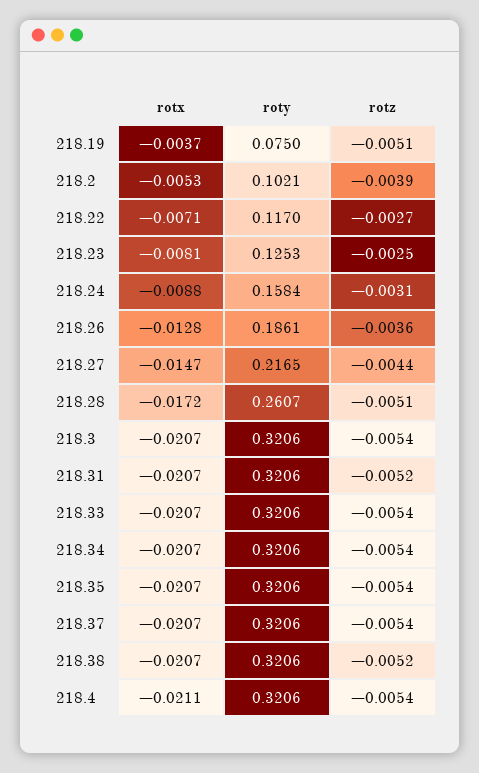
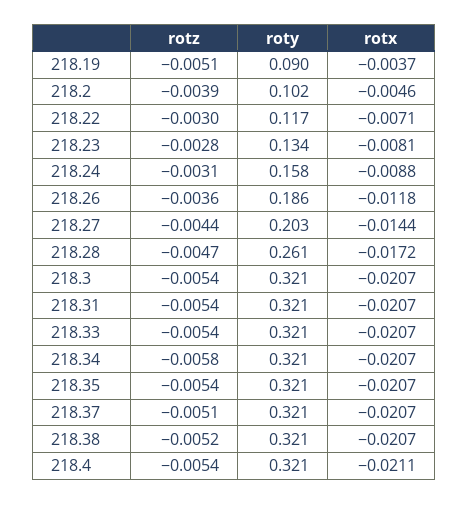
roty, 218.19: 0.075 -> 0.09
rotx, 218.2: -0.0053 -> -0.0046
rotz, 218.22: -0.0027 -> -0.003
roty, 218.23: 0.1253 -> 0.134
rotz, 218.23: -0.0025 -> -0.0028
rotx, 218.26: -0.0128 -> -0.0118
rotx, 218.27: -0.0147 -> -0.0144
roty, 218.27: 0.2165 -> 0.203
rotz, 218.28: -0.0051 -> -0.0047
rotz, 218.31: -0.0052 -> -0.0054
rotz, 218.34: -0.0054 -> -0.0058
rotz, 218.37: -0.0054 -> -0.0051

